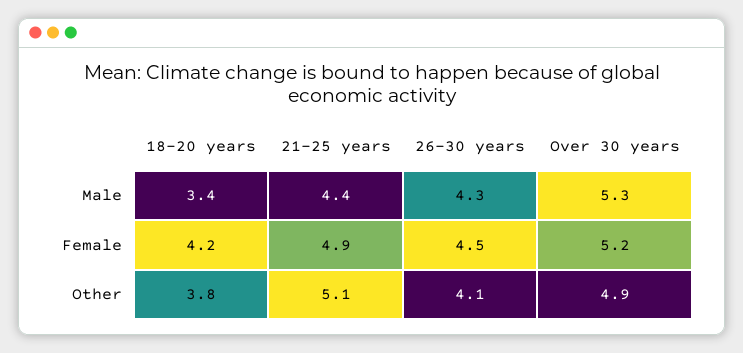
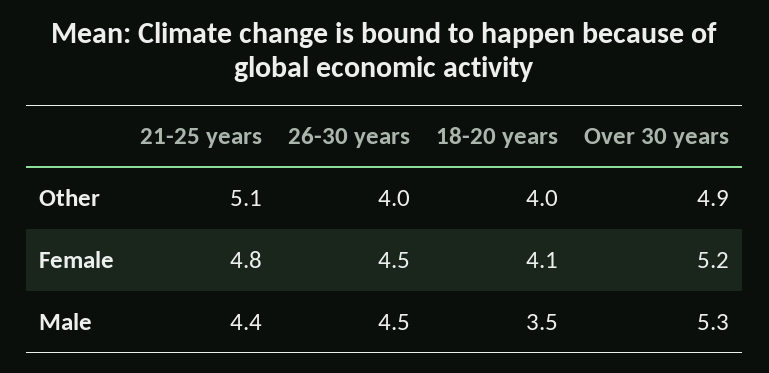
18-20 years, Male: 3.4 -> 3.5
26-30 years, Male: 4.3 -> 4.5
18-20 years, Female: 4.2 -> 4.1
21-25 years, Female: 4.9 -> 4.8
18-20 years, Other: 3.8 -> 4
26-30 years, Other: 4.1 -> 4

